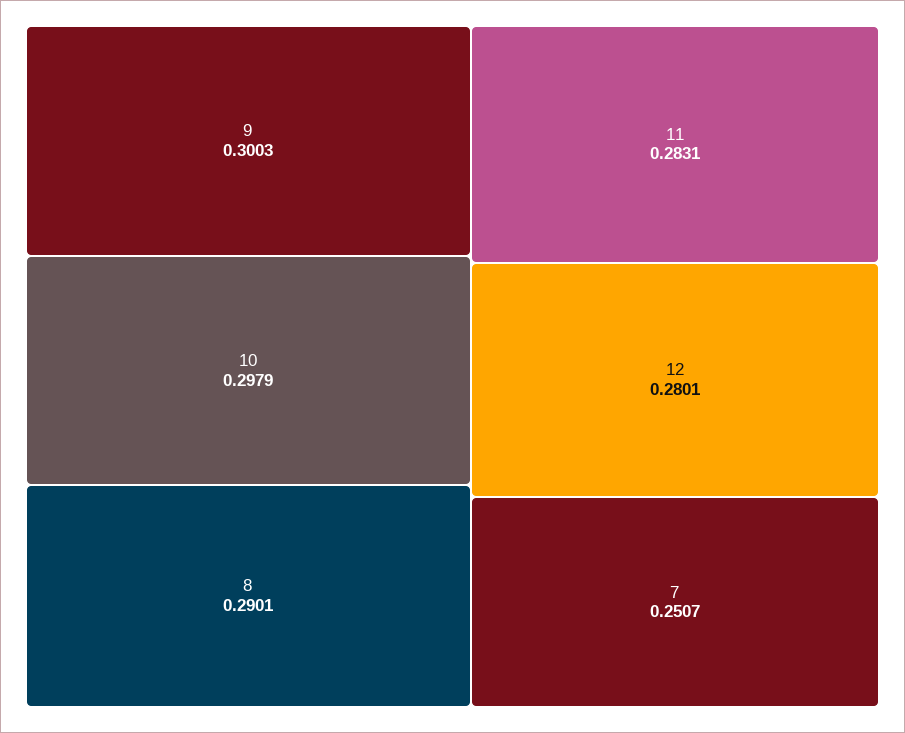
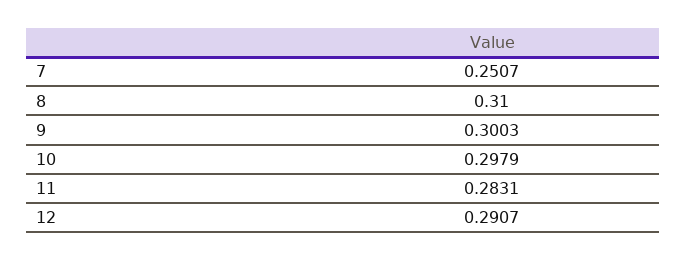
8: 0.2901 -> 0.31
12: 0.2801 -> 0.2907

